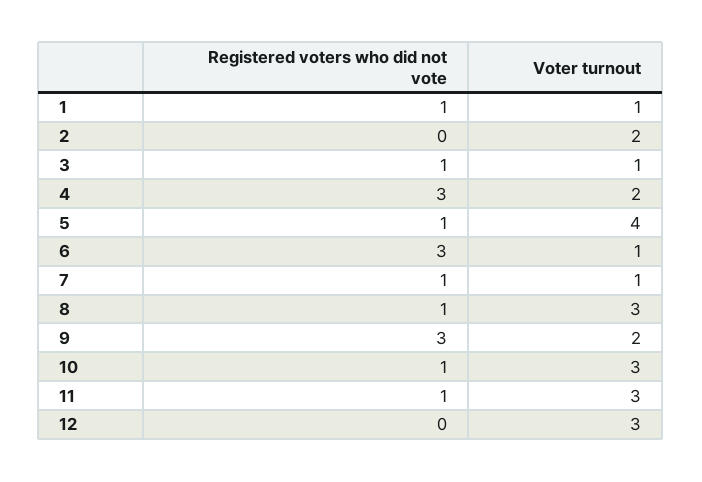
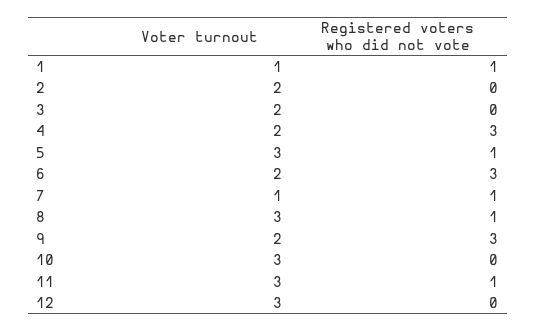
Registered voters who did not vote, 3: 1 -> 0
Voter turnout, 3: 1 -> 2
Voter turnout, 5: 4 -> 3
Voter turnout, 6: 1 -> 2
Registered voters who did not vote, 10: 1 -> 0

